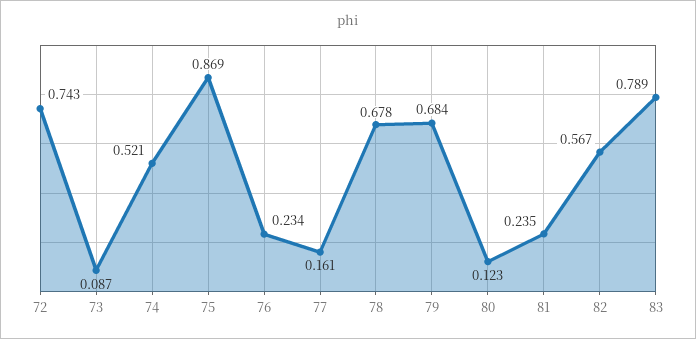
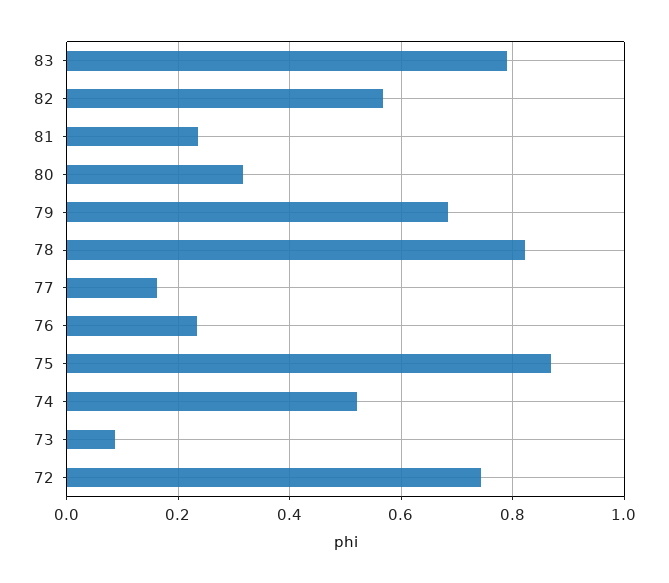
78: 0.678 -> 0.82
80: 0.123 -> 0.32

